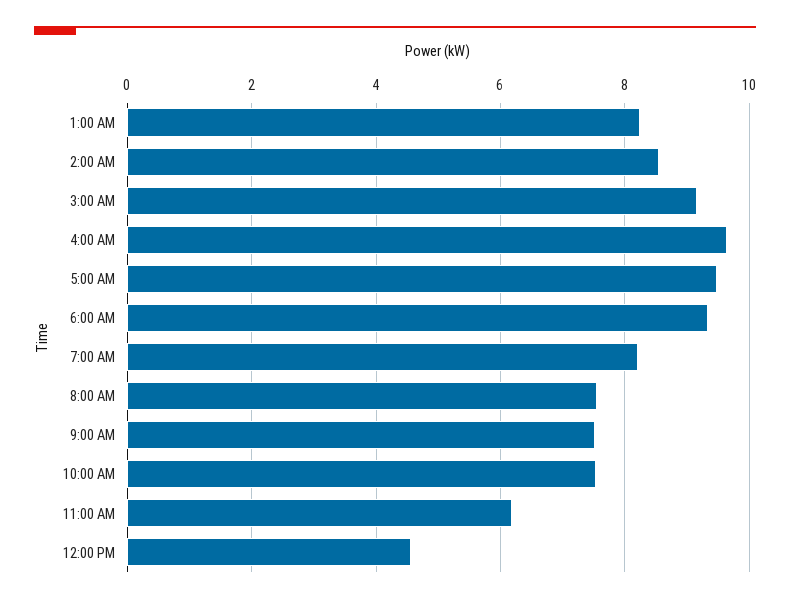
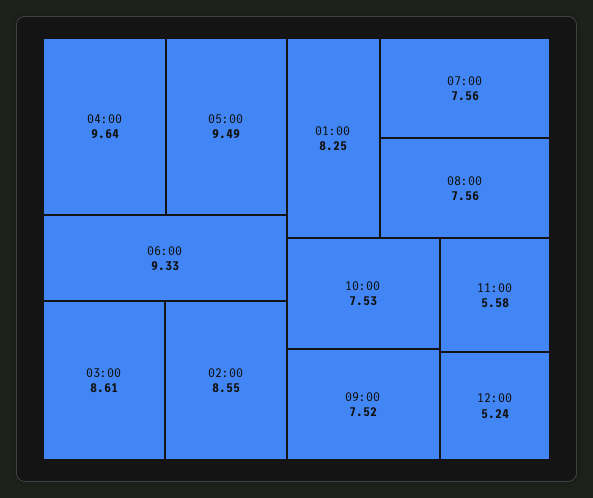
3:00 AM: 9.2 -> 8.61
7:00 AM: 8.2 -> 7.56
11:00 AM: 6.2 -> 5.58
12:00 PM: 4.6 -> 5.24

